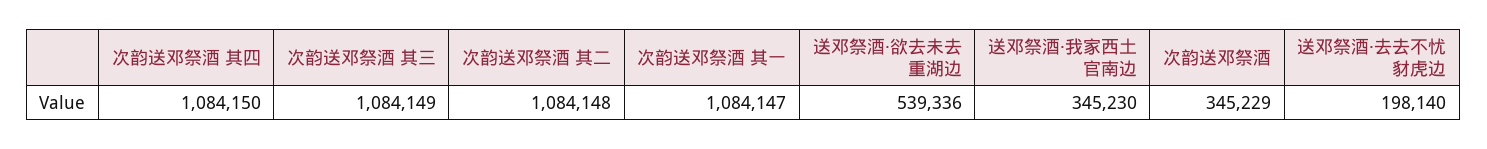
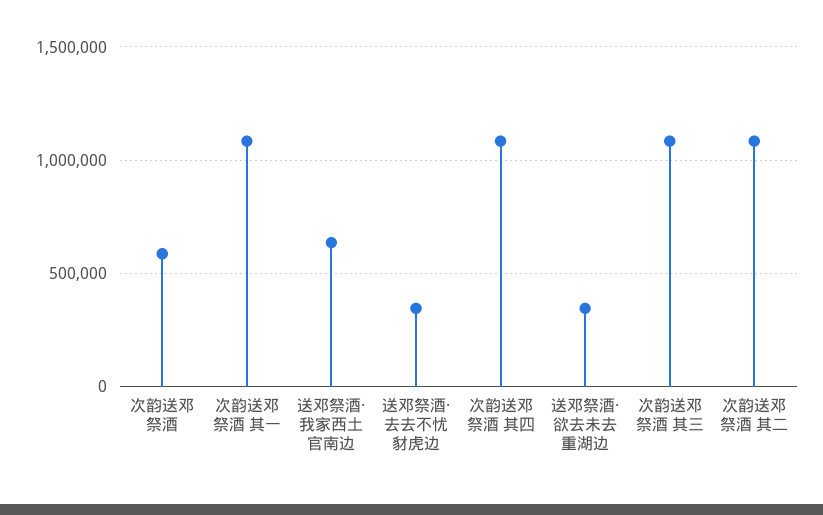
送邓祭酒·欲去未去重湖边: 539336 -> 350000
送邓祭酒·我家西土官南边: 345230 -> 650000
次韵送邓祭酒: 345229 -> 600000
送邓祭酒·去去不忧豺虎边: 198140 -> 350000

